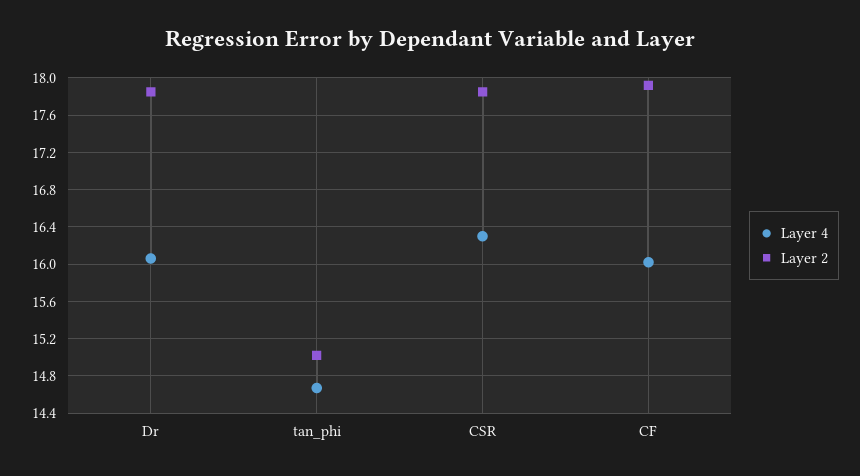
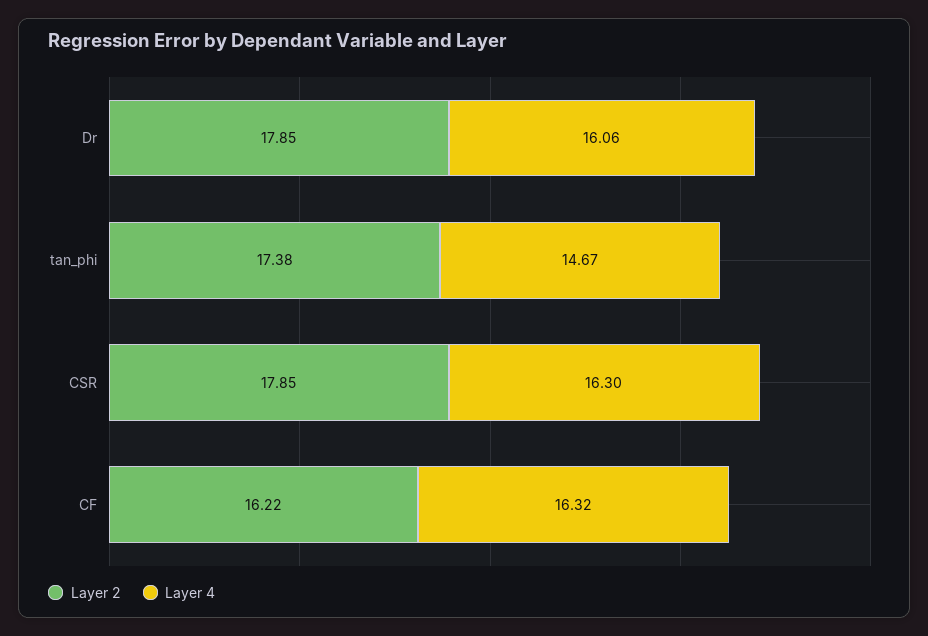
Layer 2, tan_phi: 15 -> 17.38
Layer 4, CF: 16 -> 16.32
Layer 2, CF: 17.9 -> 16.22

